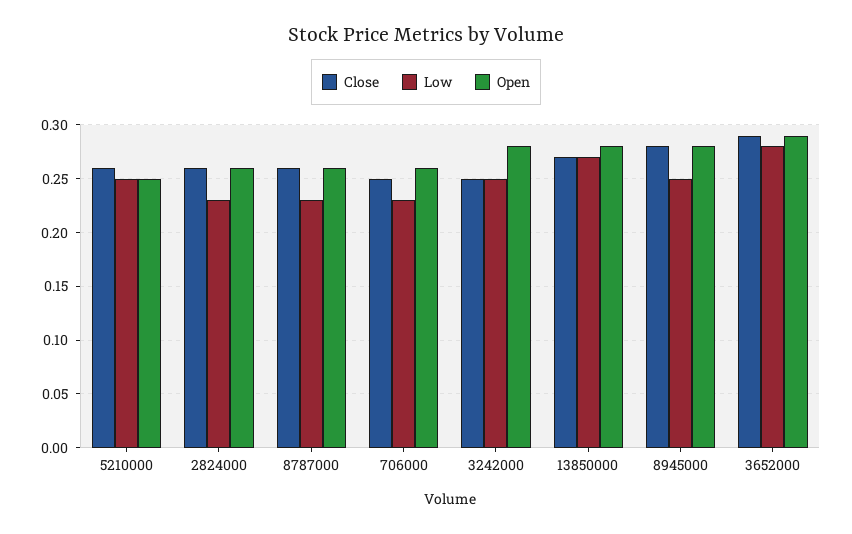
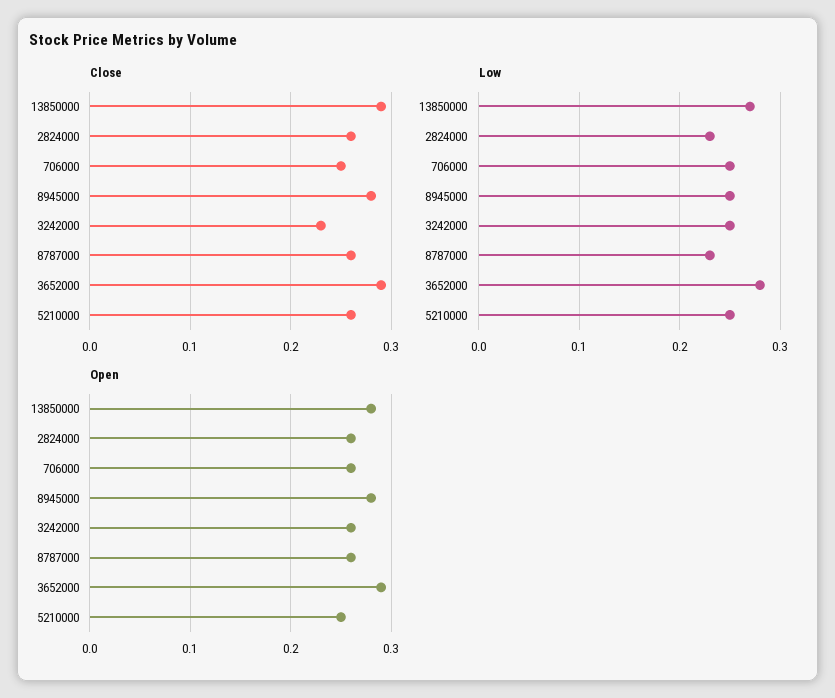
Low, 706000: 0.23 -> 0.25
Close, 3242000: 0.25 -> 0.23
Open, 3242000: 0.28 -> 0.26
Close, 13850000: 0.27 -> 0.29

